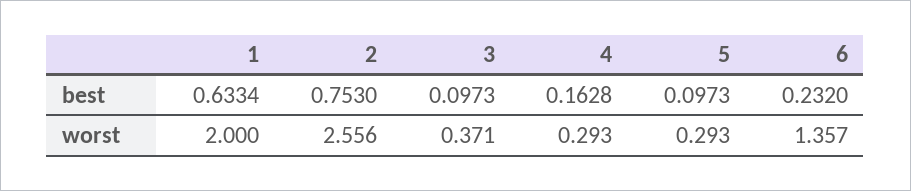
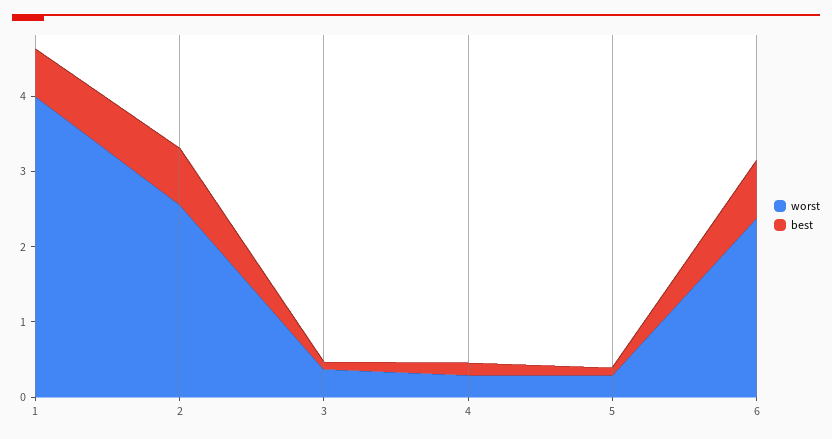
best, 6: 0.232 -> 0.8
worst, 1: 2 -> 4
worst, 6: 1.357 -> 2.4

